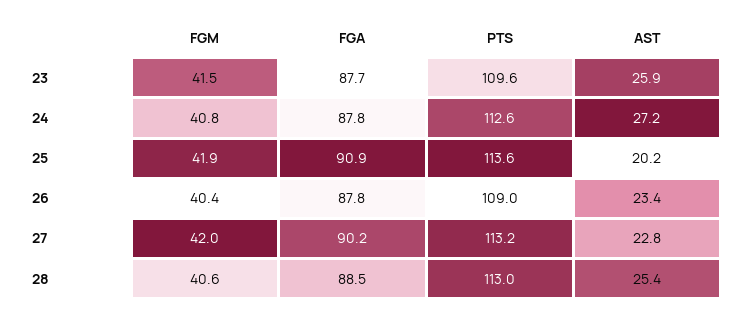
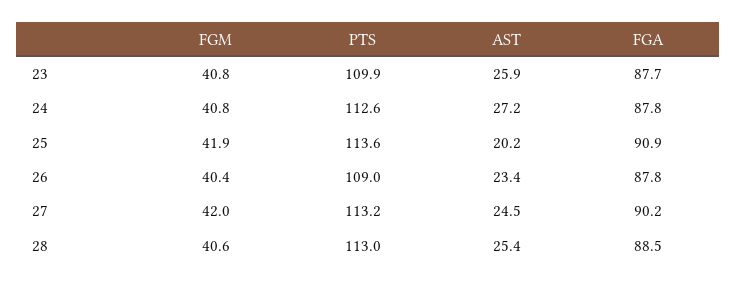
FGM, 23: 41.5 -> 40.8
PTS, 23: 109.6 -> 109.9
AST, 27: 22.8 -> 24.5

